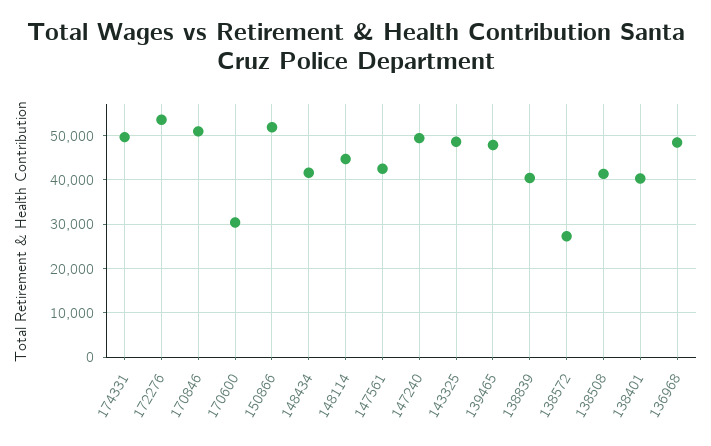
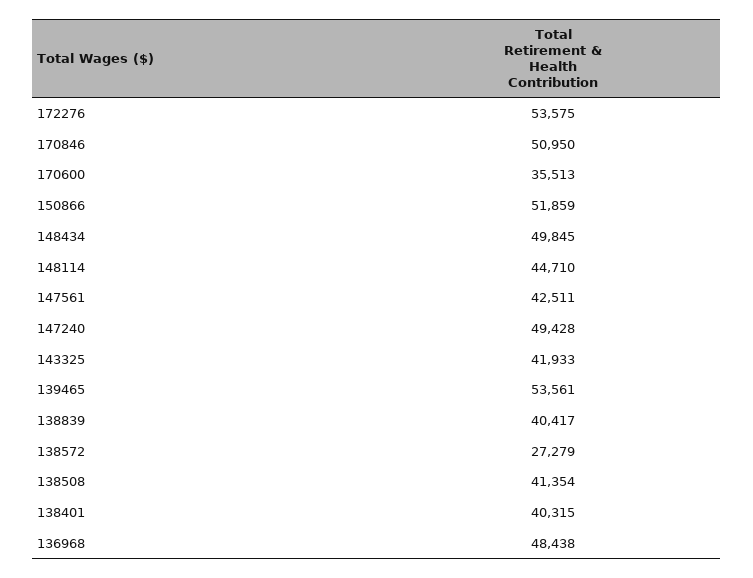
174331: 50000 -> none
170600: 30000 -> 35513
148434: 42000 -> 49845
143325: 48000 -> 41933
139465: 48000 -> 53561

